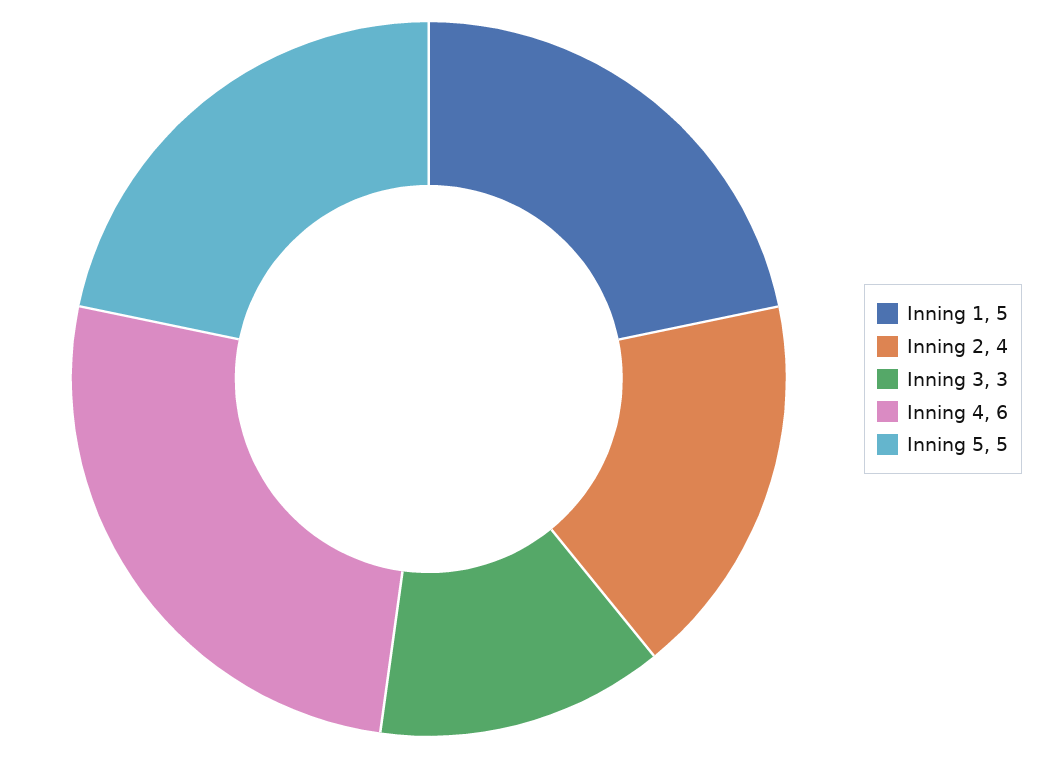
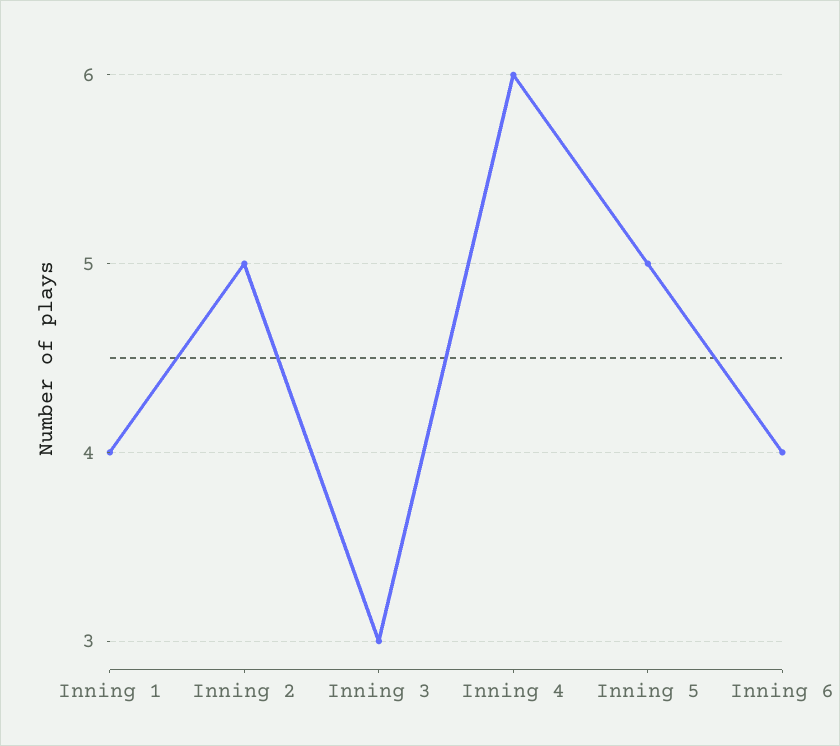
Inning 1: 5 -> 4
Inning 2: 4 -> 5
Inning 6: none -> 4

